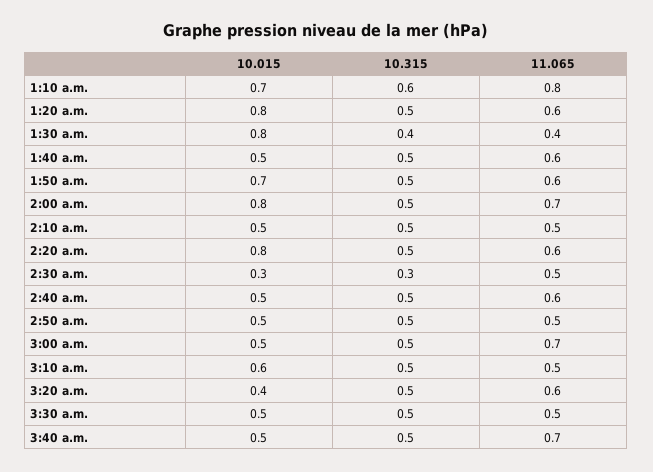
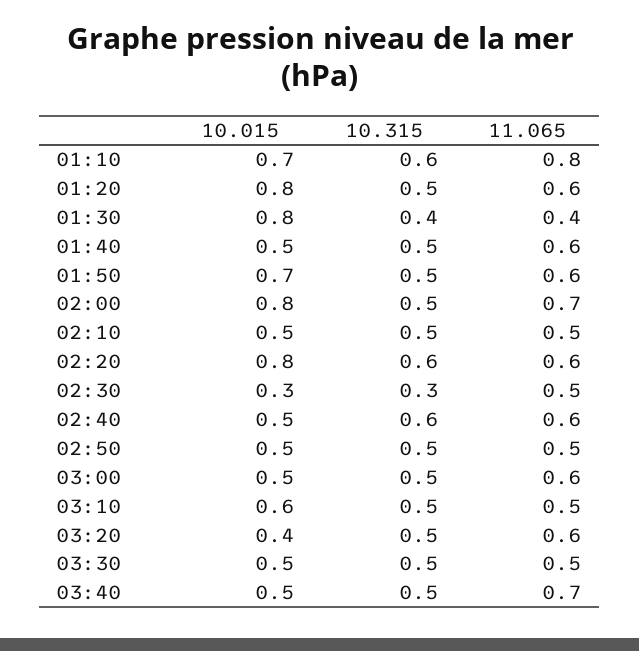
10.315, 2:20 a.m.: 0.5 -> 0.6
10.315, 2:40 a.m.: 0.5 -> 0.6
11.065, 3:00 a.m.: 0.7 -> 0.6

